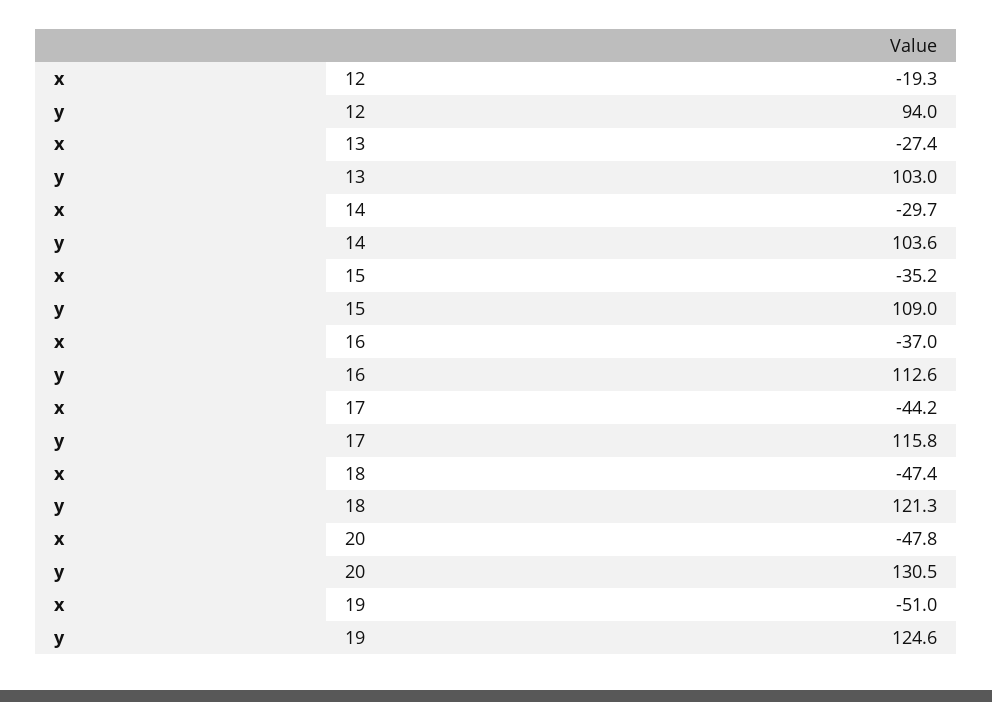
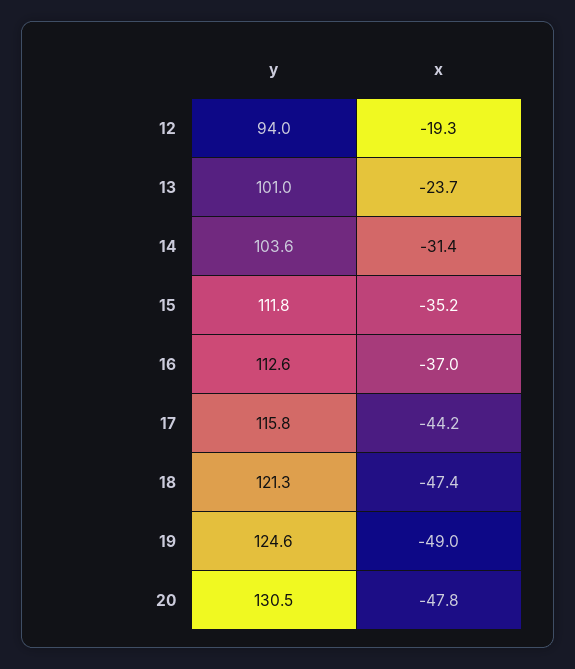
x, 13: -27.4 -> -23.7
y, 13: 103 -> 101
x, 14: -29.7 -> -31.4
y, 15: 109 -> 111.8
x, 19: -51 -> -49

